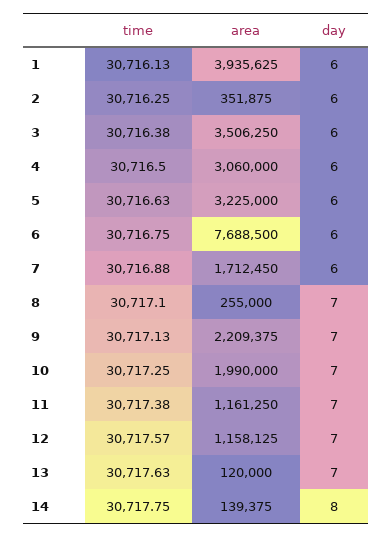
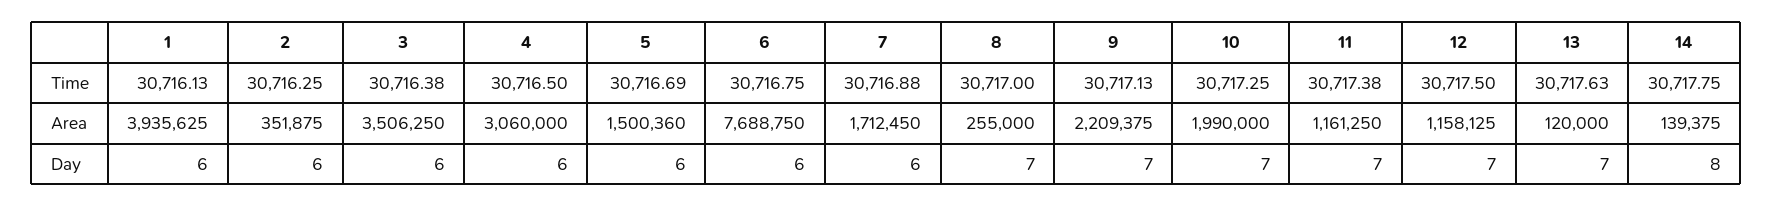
time, 5: 30716.63 -> 30716.69
area, 5: 3225000 -> 1500360
area, 6: 7688500 -> 7688750
time, 8: 30717.1 -> 30717
time, 12: 30717.57 -> 30717.5

